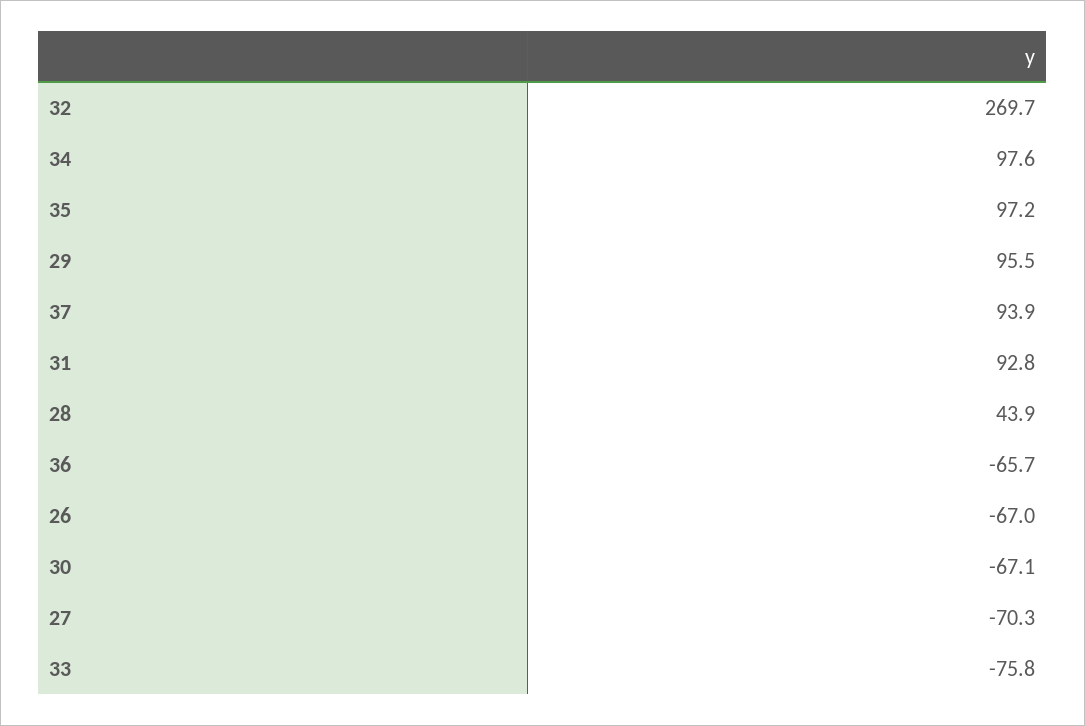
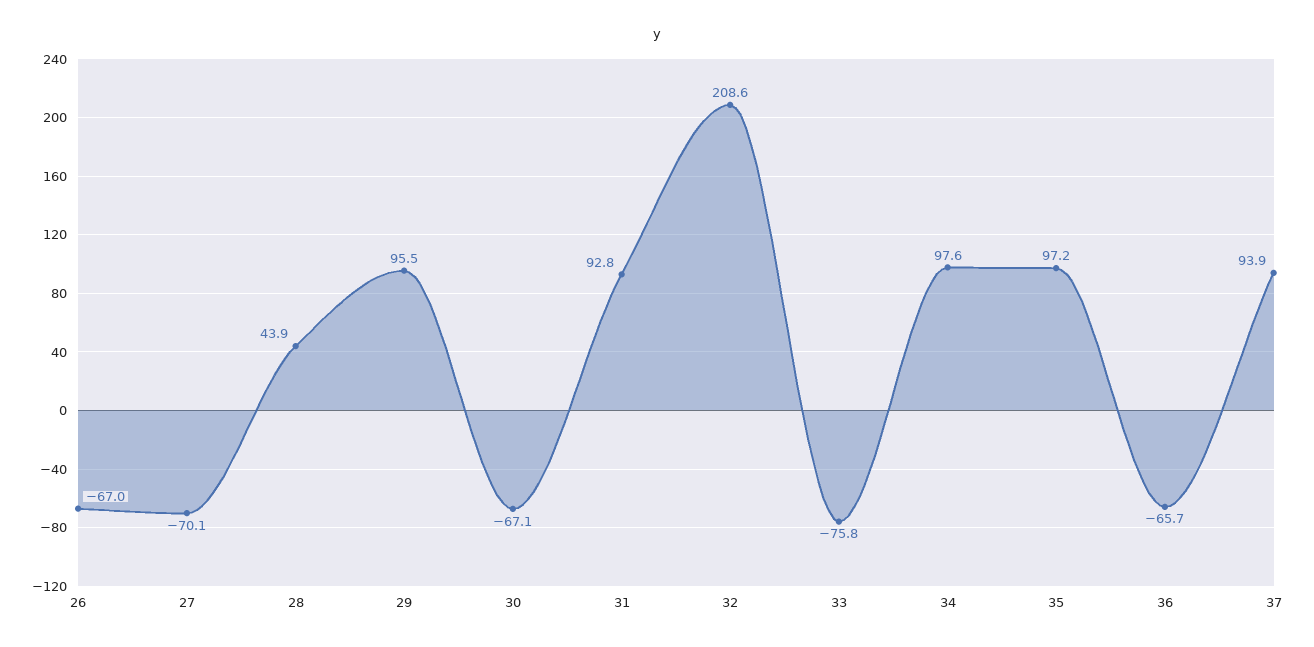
32: 269.7 -> 208.6
27: -70.3 -> -70.1

